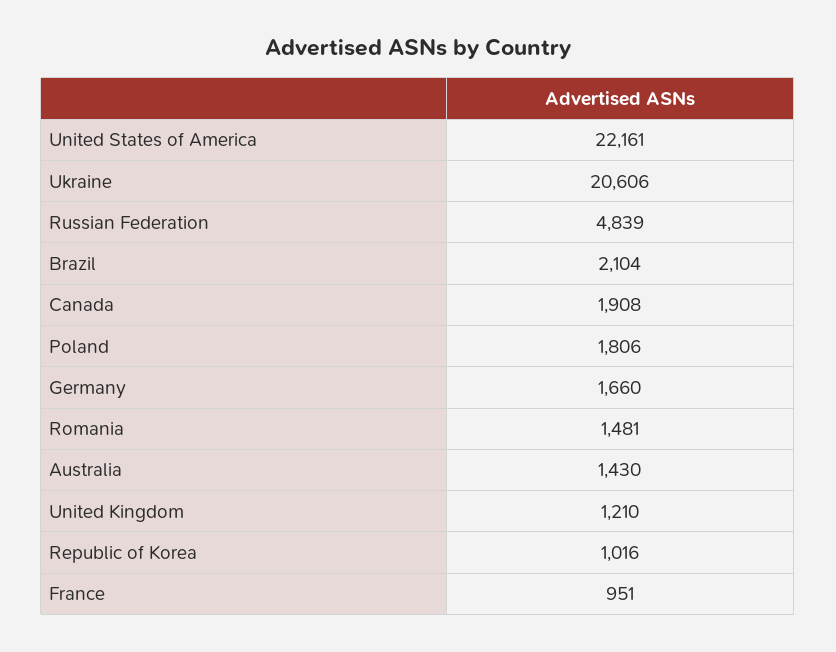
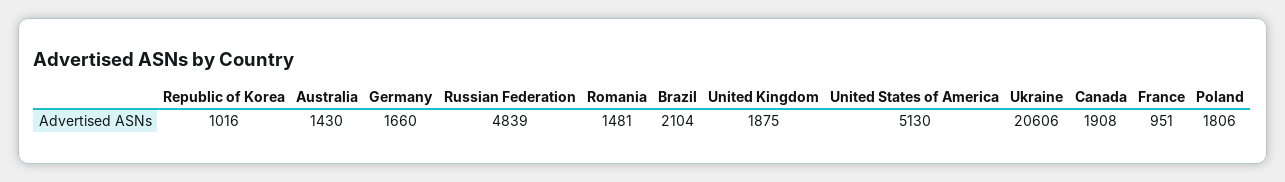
United States of America: 22161 -> 5130
United Kingdom: 1210 -> 1875

